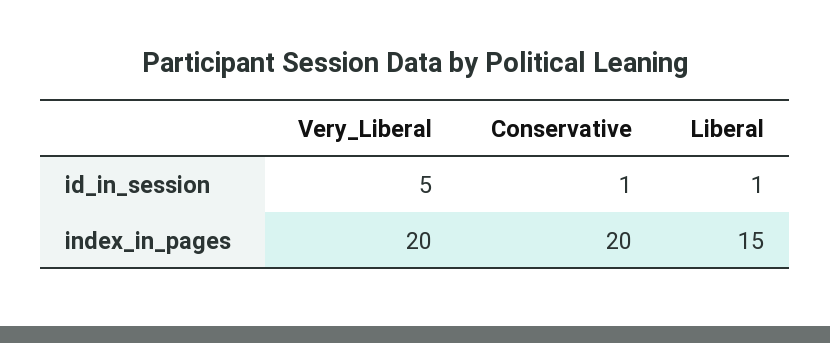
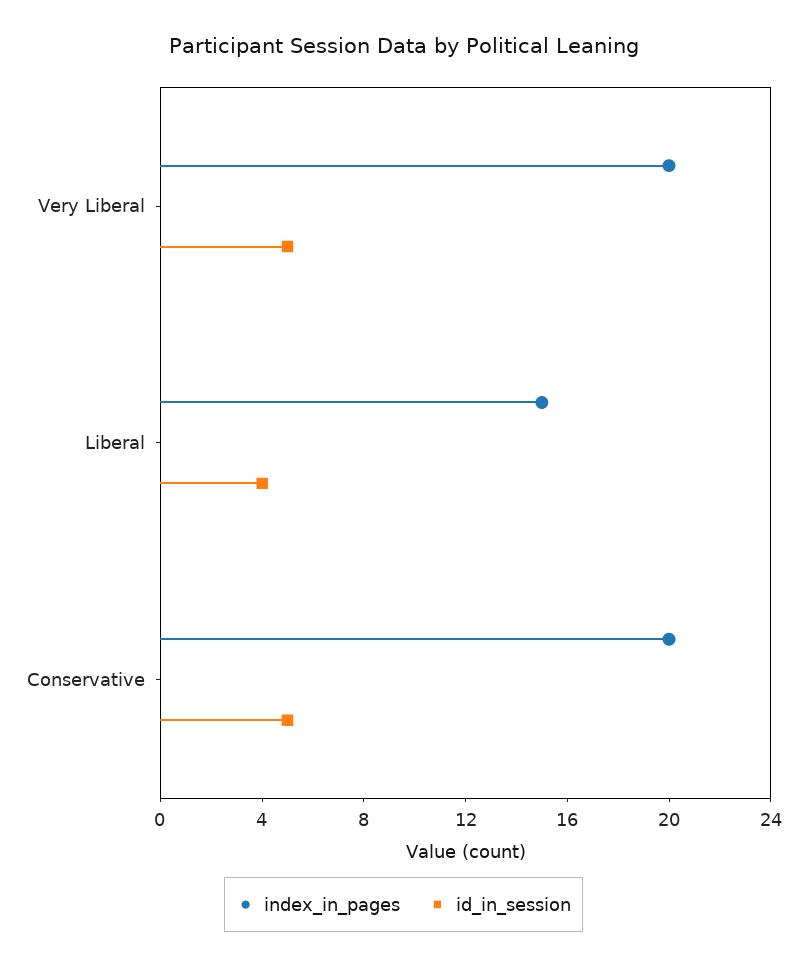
id_in_session, Conservative: 1 -> 5
id_in_session, Liberal: 1 -> 4

